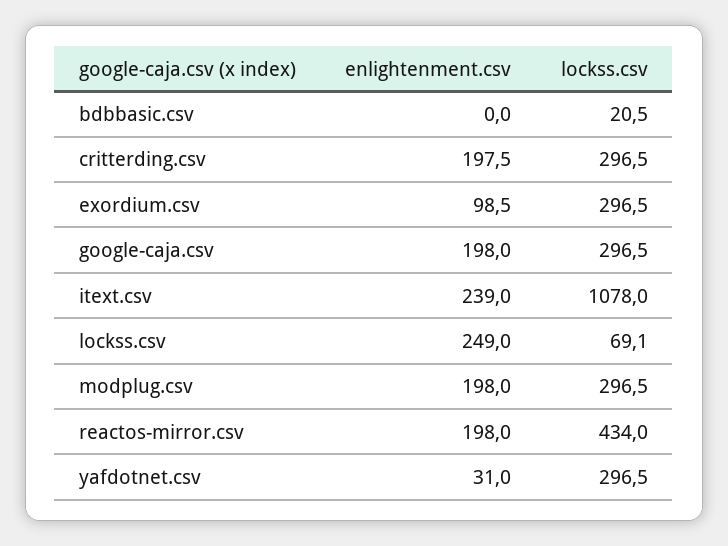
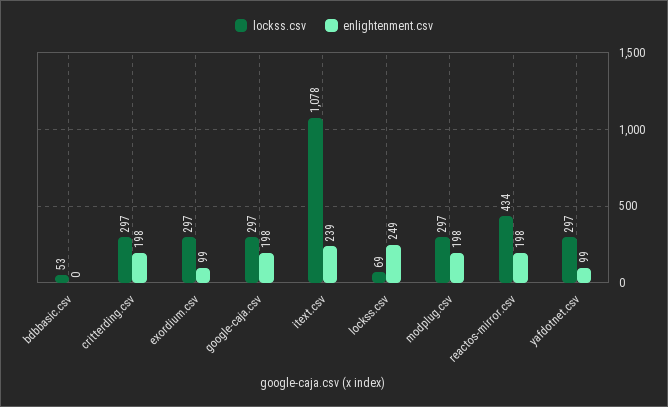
lockss.csv, bdbbasic.csv: 20.5 -> 53
enlightenment.csv, yafdotnet.csv: 31 -> 99

